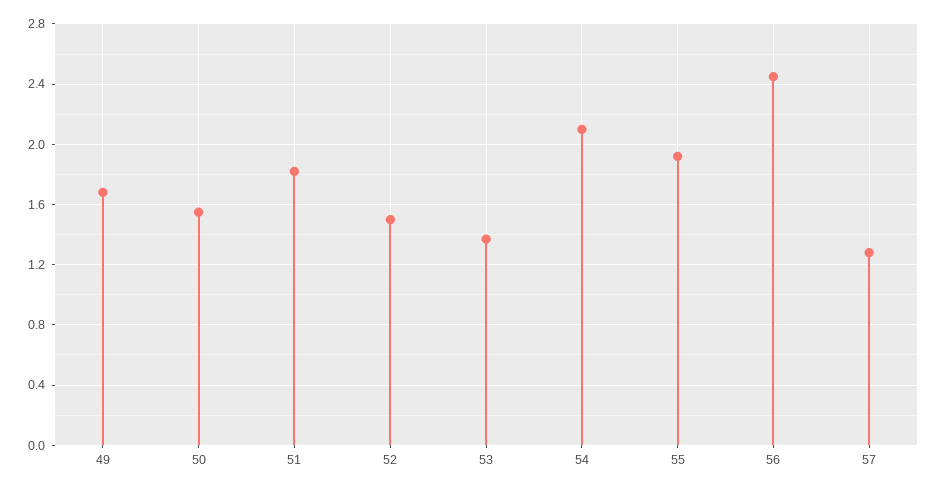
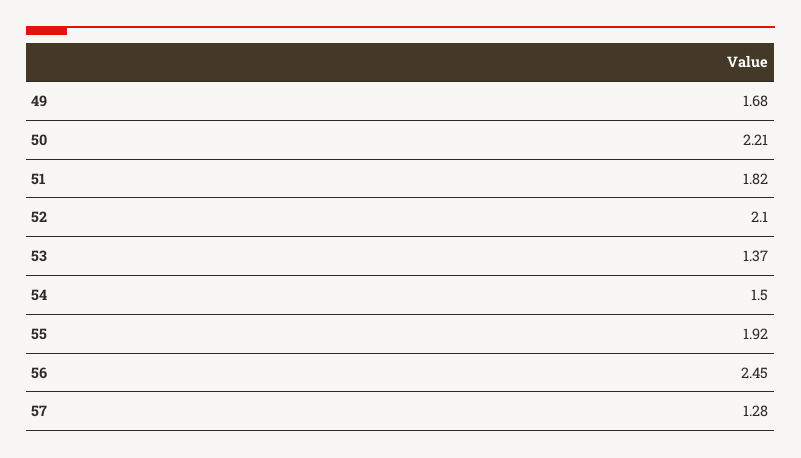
50: 1.55 -> 2.21
52: 1.5 -> 2.1
54: 2.1 -> 1.5

